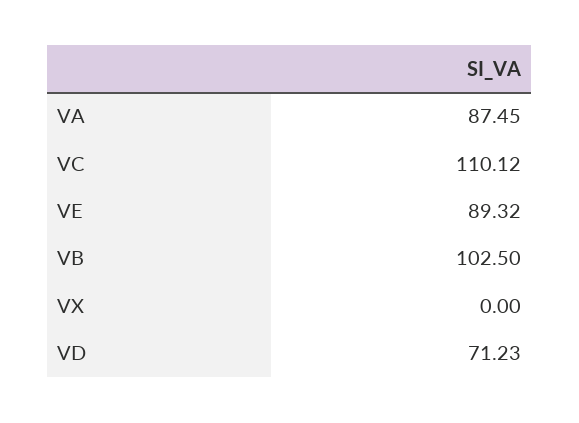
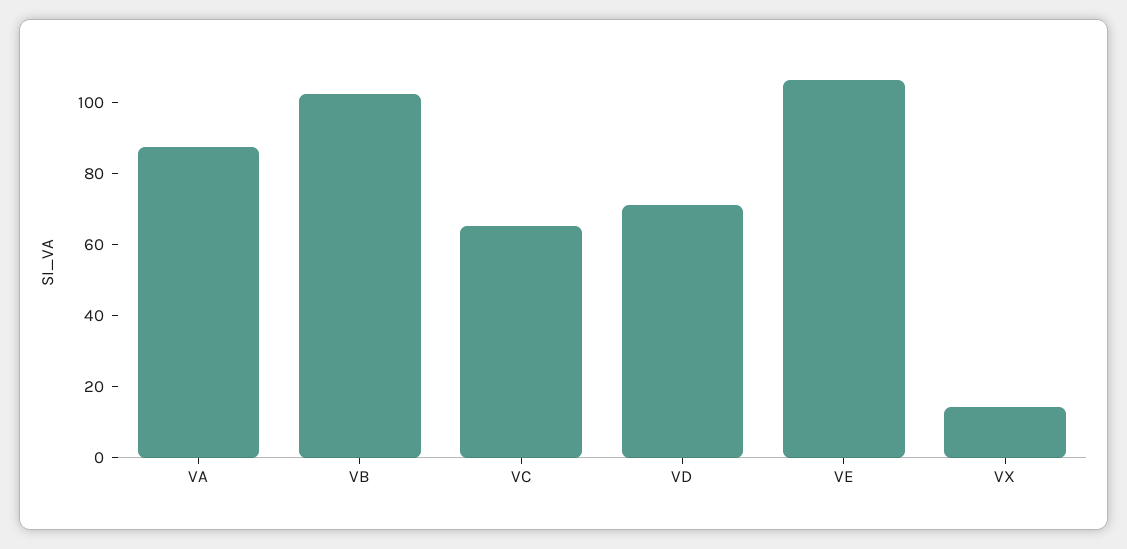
VC: 110.12 -> 65
VE: 89.32 -> 105
VX: 0 -> 15

